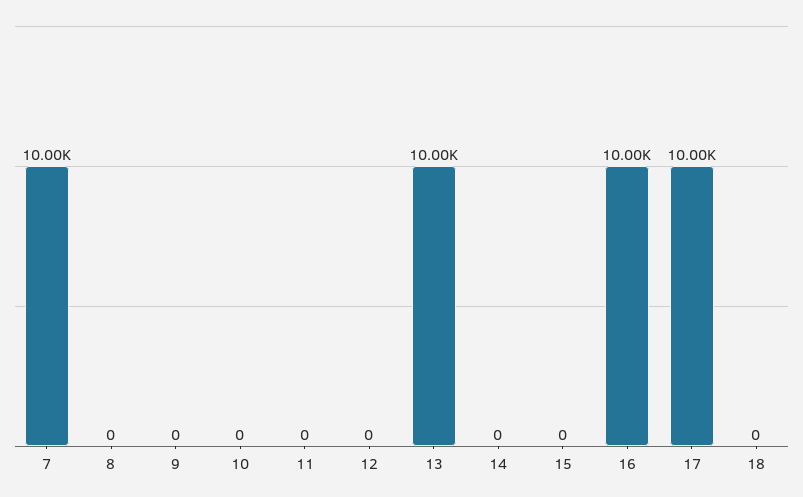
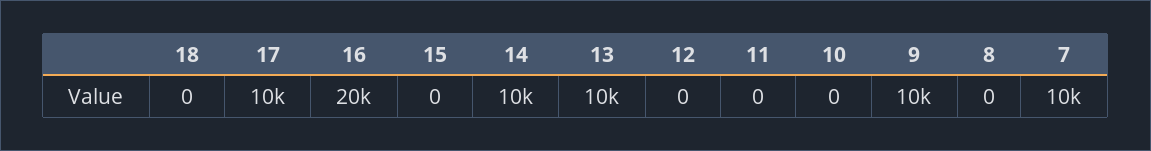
9: 0 -> 10000
14: 0 -> 10000
16: 10000 -> 20000

